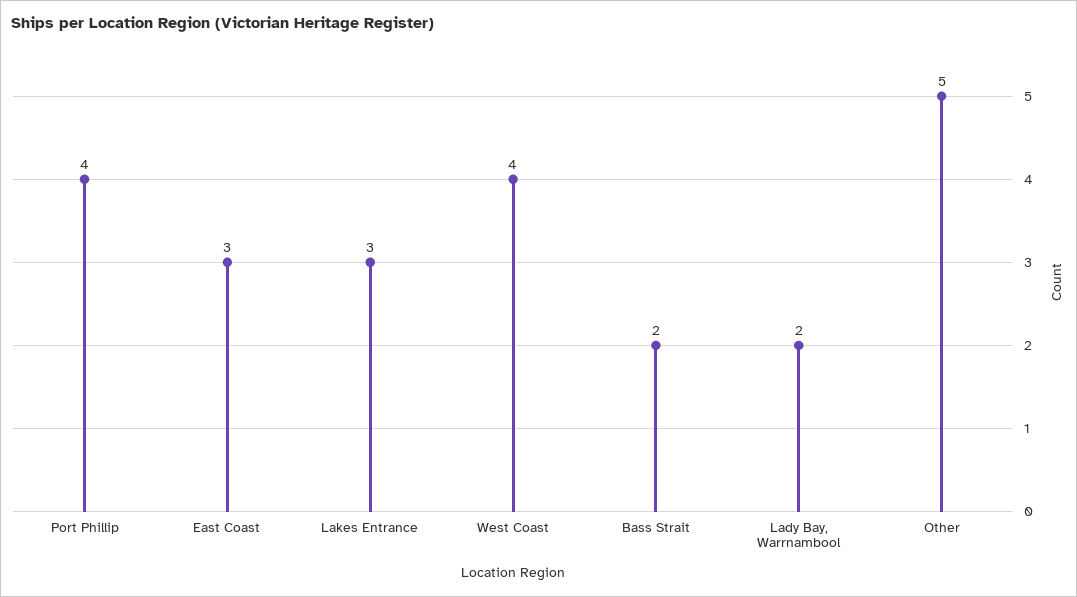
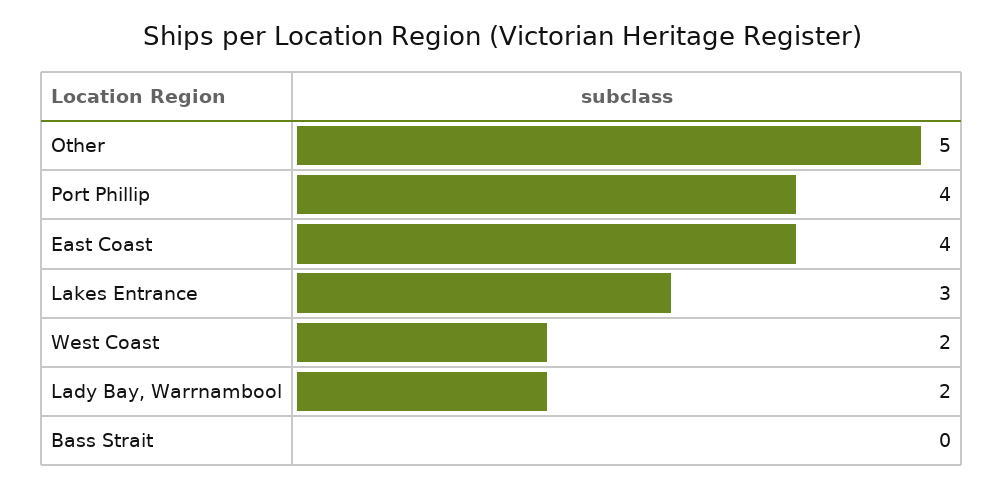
East Coast: 3 -> 4
West Coast: 4 -> 2
Bass Strait: 2 -> 0

